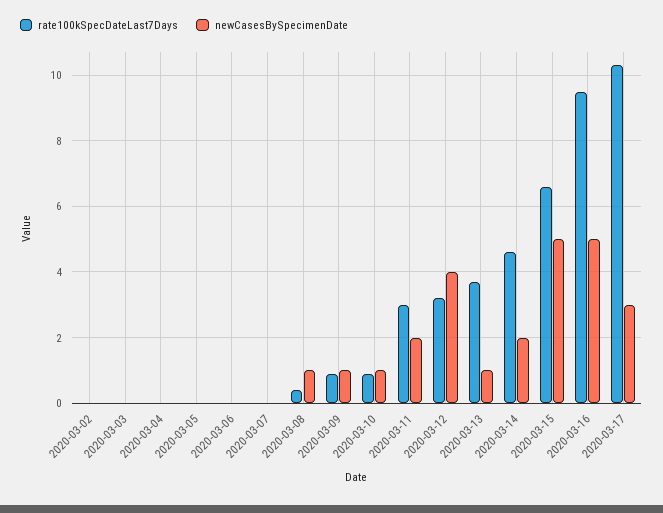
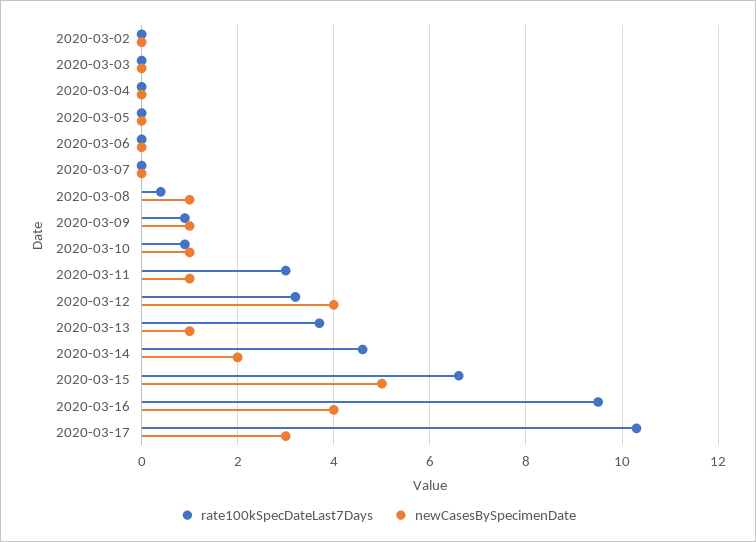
newCasesBySpecimenDate, 2020-03-11: 2 -> 1
newCasesBySpecimenDate, 2020-03-16: 5 -> 4

